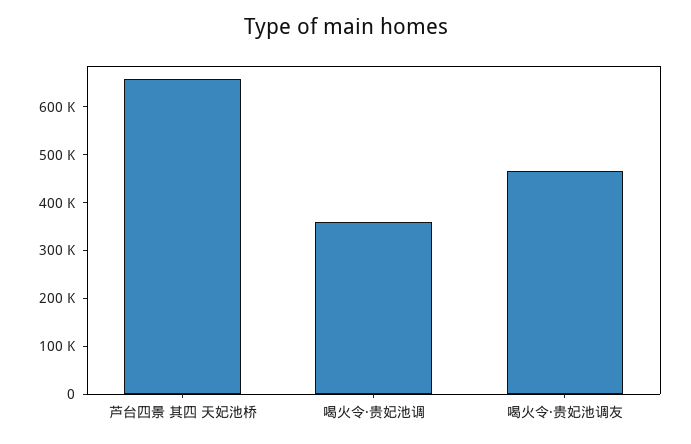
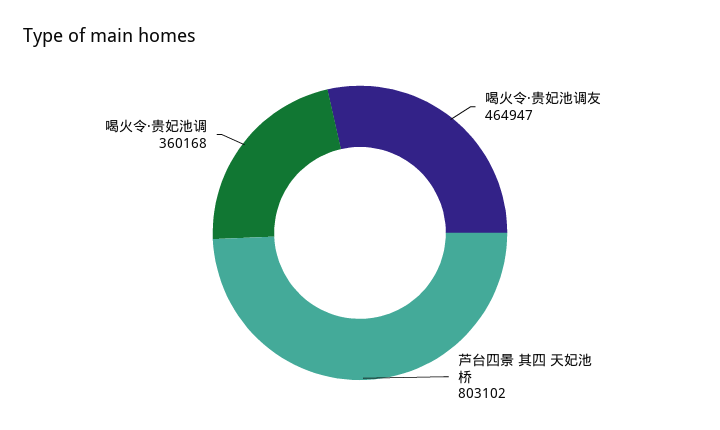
芦台四景 其四 天妃池桥: 660000 -> 803102

